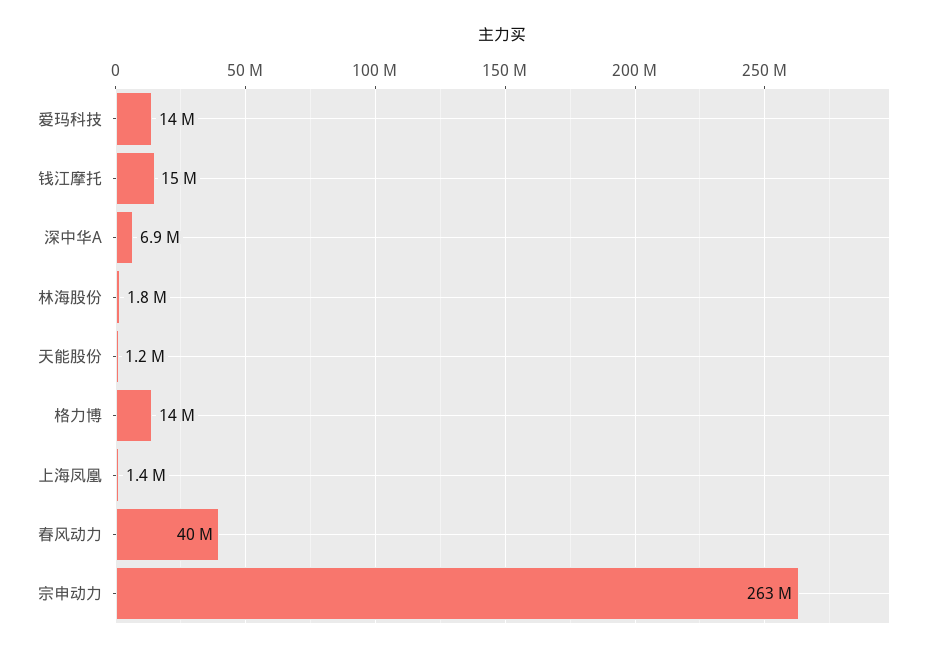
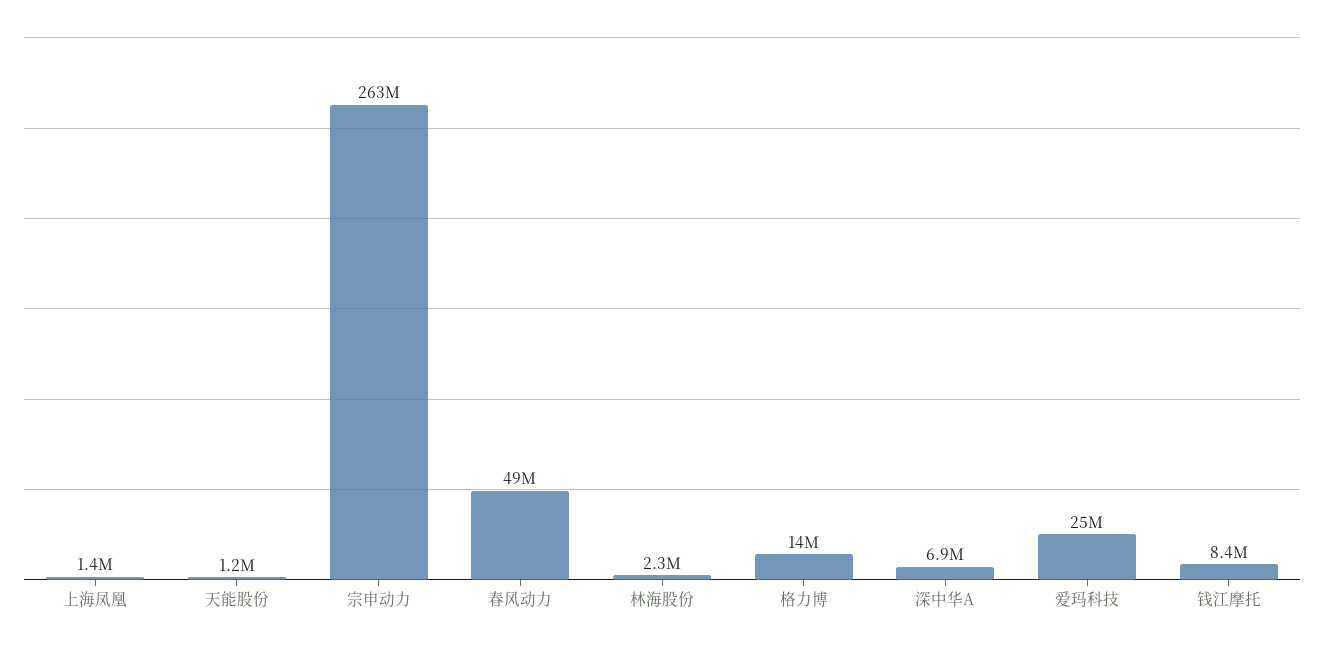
爱玛科技: 14000000 -> 25000000
钱江摩托: 15000000 -> 8400000
林海股份: 1800000 -> 2300000
春风动力: 40000000 -> 49000000

